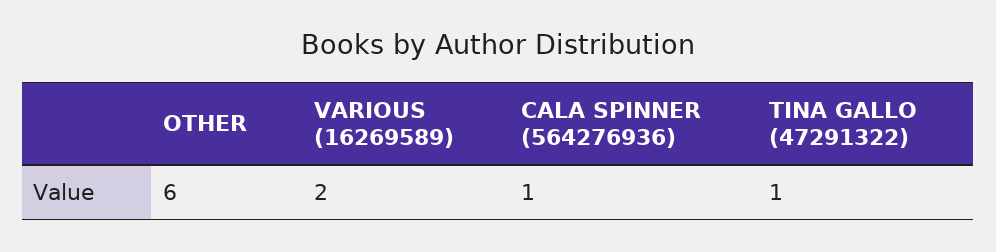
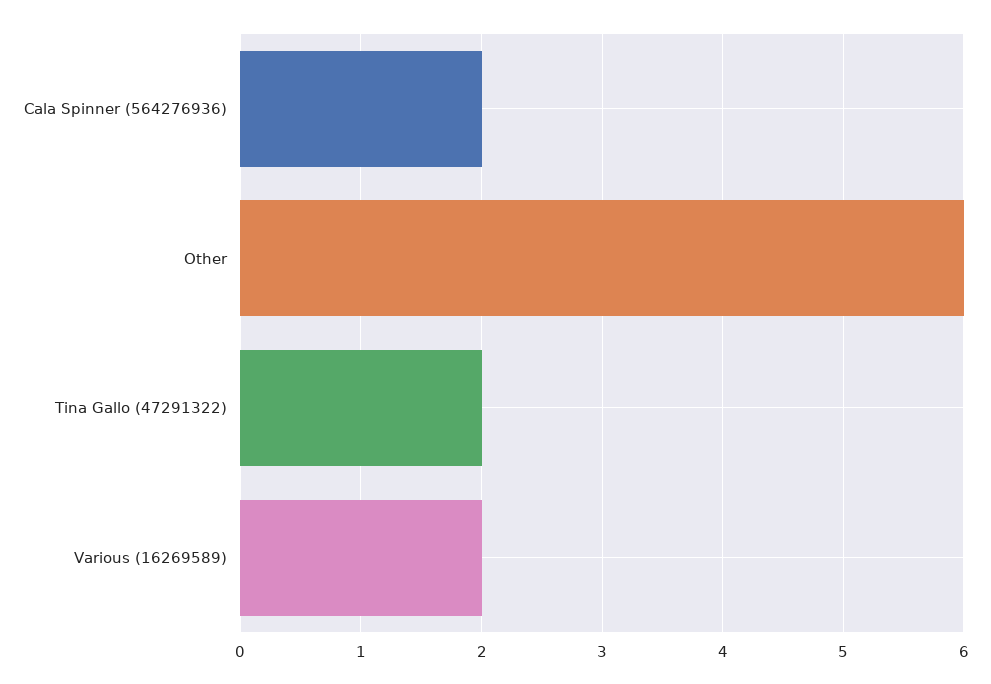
CALA SPINNER (564276936): 1 -> 2
TINA GALLO (47291322): 1 -> 2

